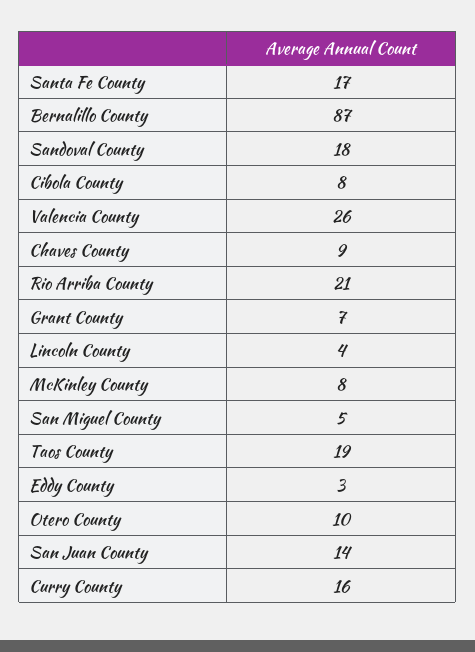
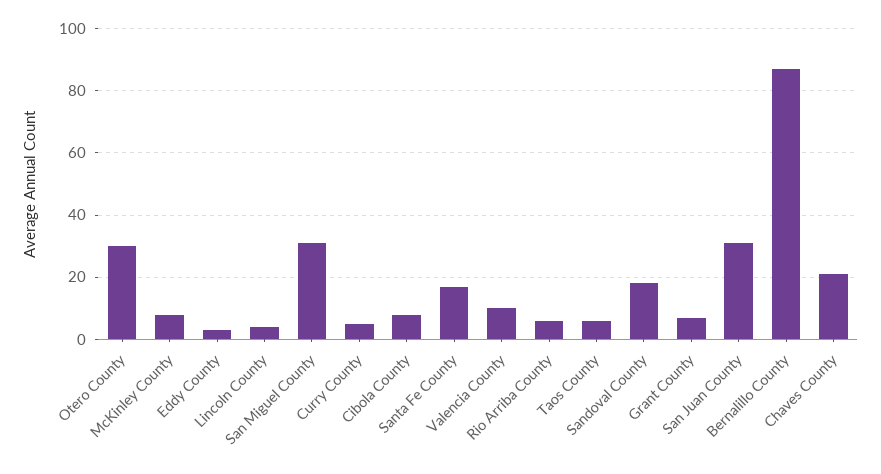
Valencia County: 26 -> 10
Chaves County: 9 -> 20
Rio Arriba County: 21 -> 5
San Miguel County: 5 -> 30
Taos County: 19 -> 5
Otero County: 10 -> 30
San Juan County: 14 -> 30
Curry County: 16 -> 5

